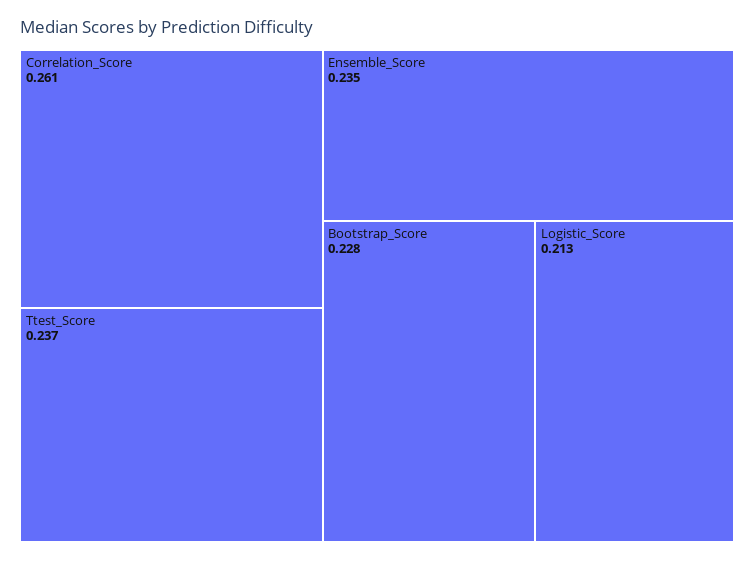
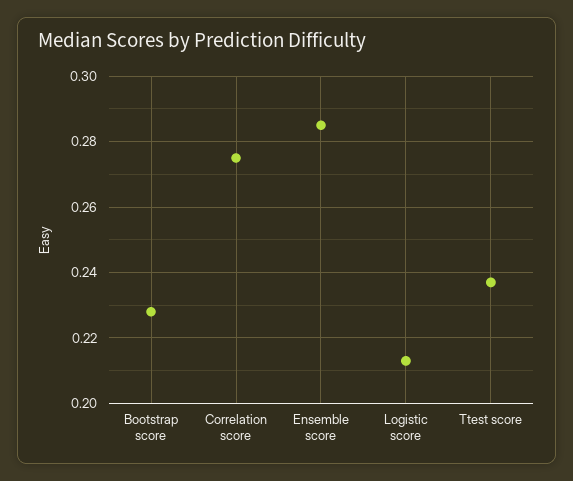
Correlation_Score: 0.261 -> 0.275
Ensemble_Score: 0.235 -> 0.285

